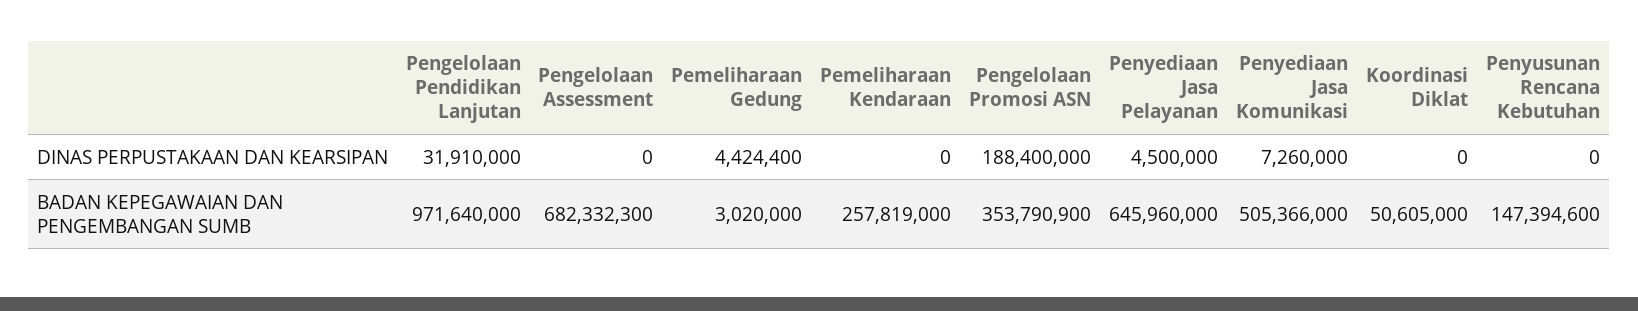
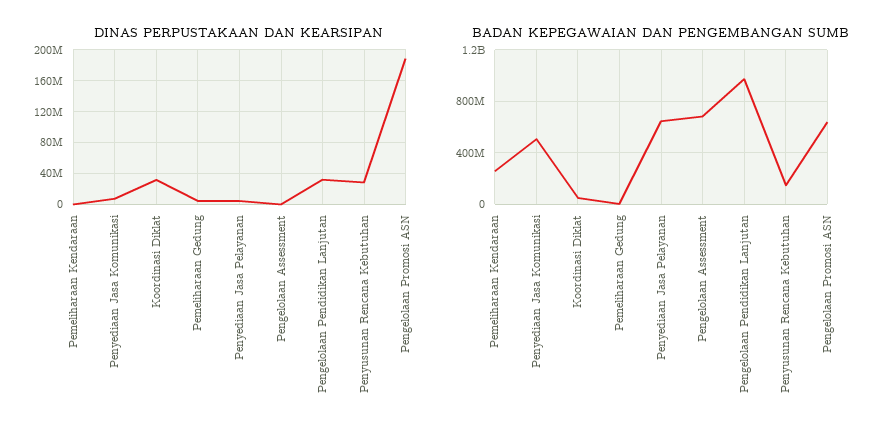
DINAS PERPUSTAKAAN DAN KEARSIPAN, Koordinasi Diklat: 0 -> 30000000
DINAS PERPUSTAKAAN DAN KEARSIPAN, Penyusunan Rencana Kebutuhan: 0 -> 30000000
BADAN KEPEGAWAIAN DAN PENGEMBANGAN SUMB, Pengelolaan Promosi ASN: 353790900 -> 650000000

